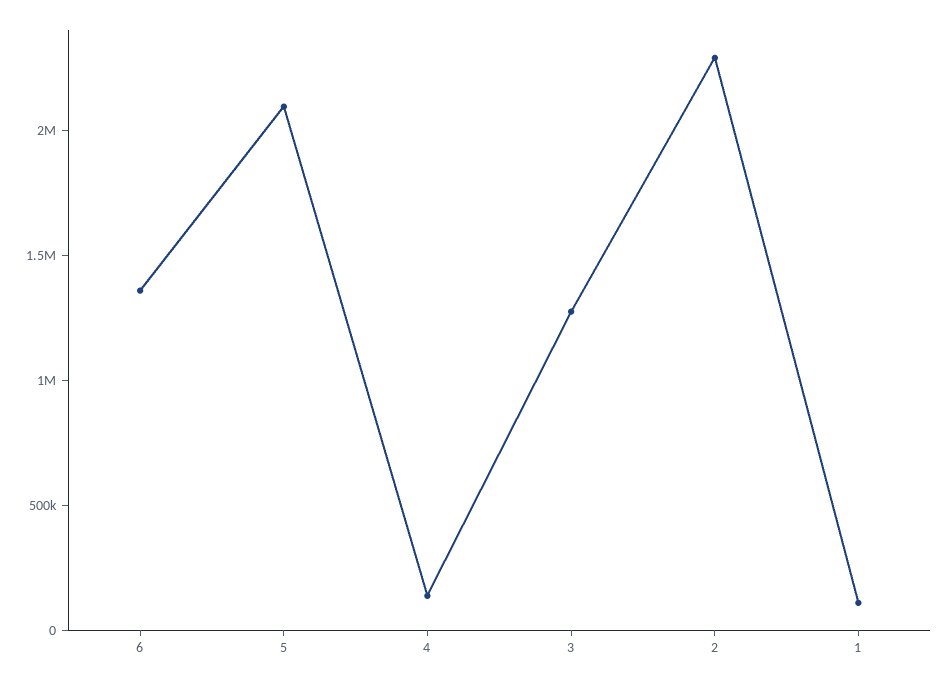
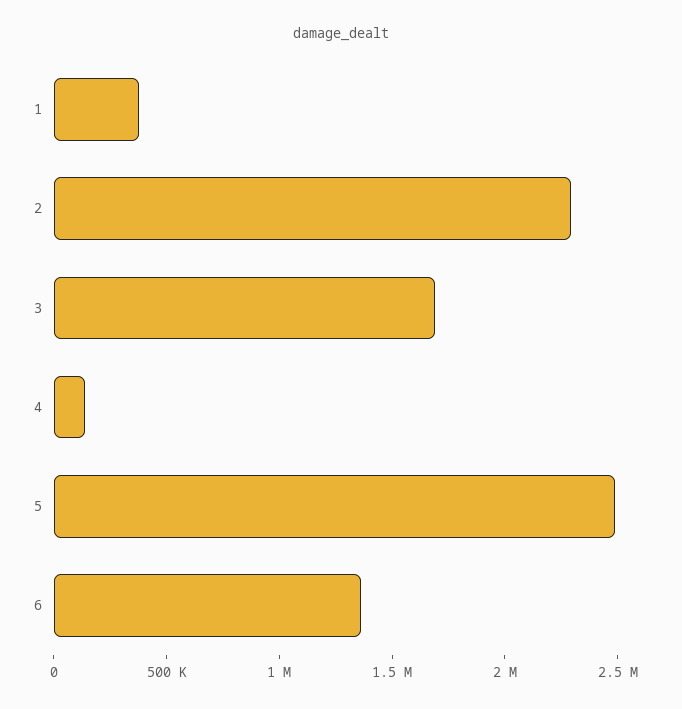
5: 2100000 -> 2500000
3: 1300000 -> 1700000
1: 100000 -> 400000

